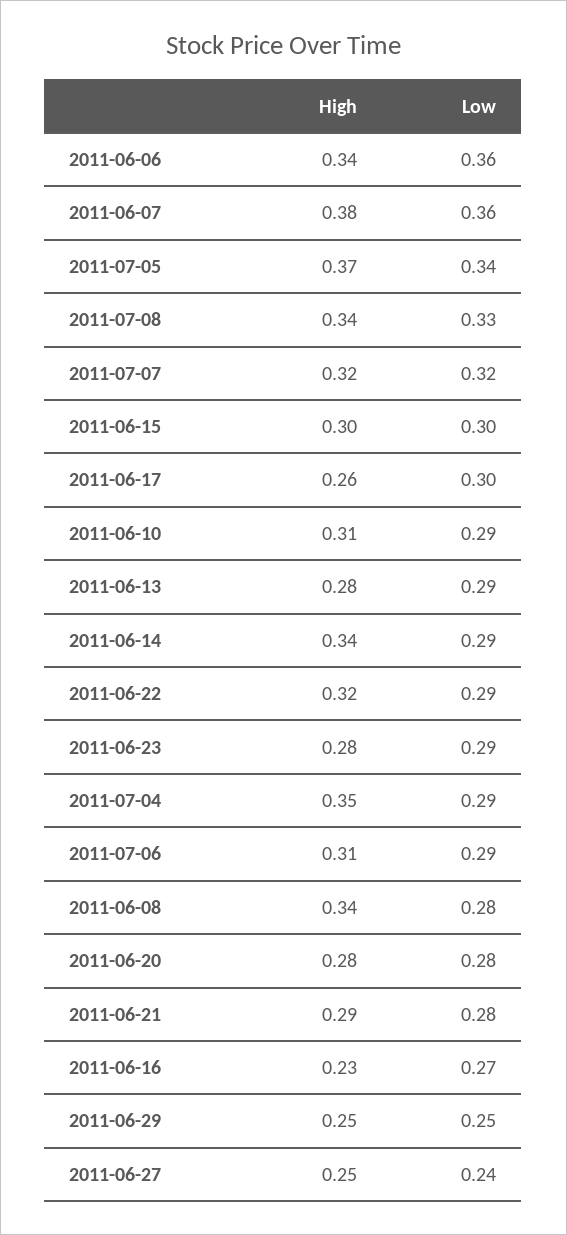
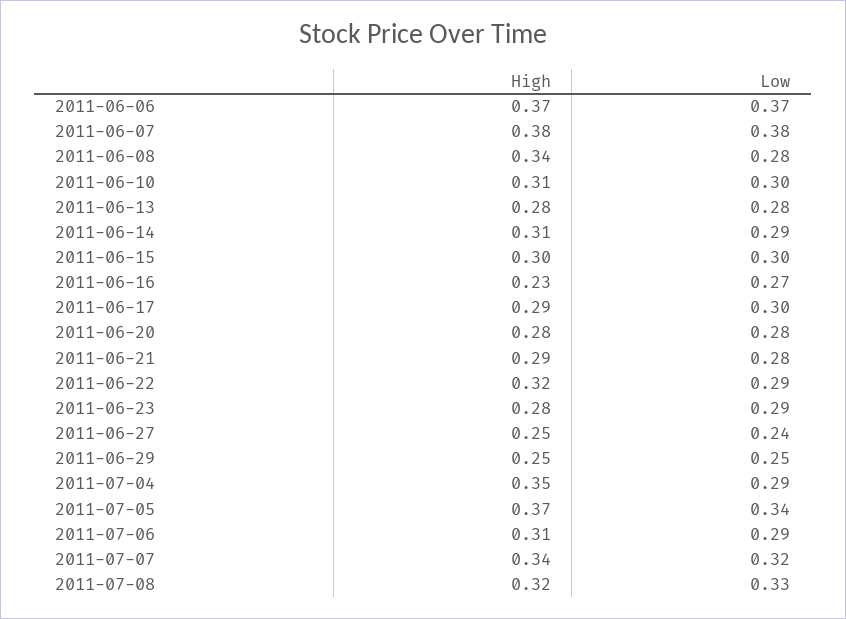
High, 2011-06-06: 0.34 -> 0.37
Low, 2011-06-06: 0.36 -> 0.37
Low, 2011-06-07: 0.36 -> 0.38
High, 2011-07-08: 0.34 -> 0.32
High, 2011-07-07: 0.32 -> 0.34
High, 2011-06-17: 0.26 -> 0.29
Low, 2011-06-10: 0.29 -> 0.3
Low, 2011-06-13: 0.29 -> 0.28
High, 2011-06-14: 0.34 -> 0.31

